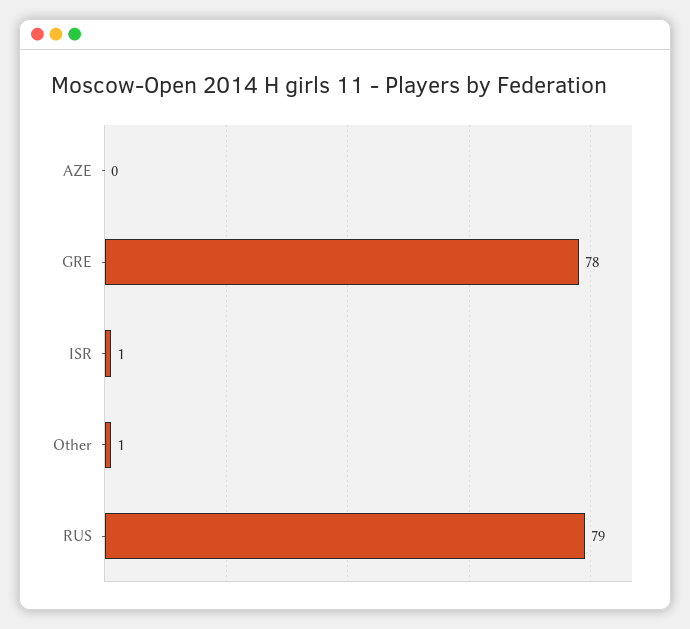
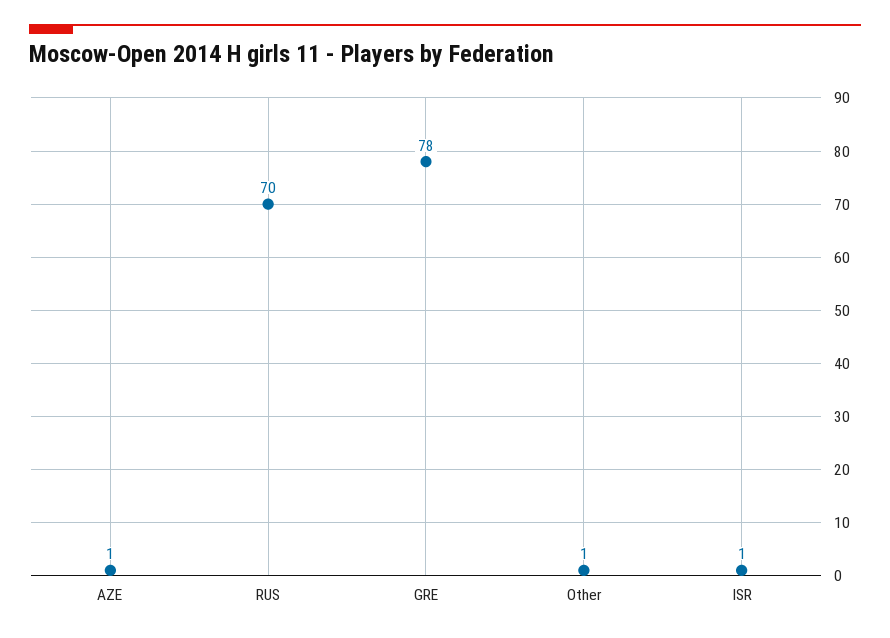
AZE: 0 -> 1
RUS: 79 -> 70

